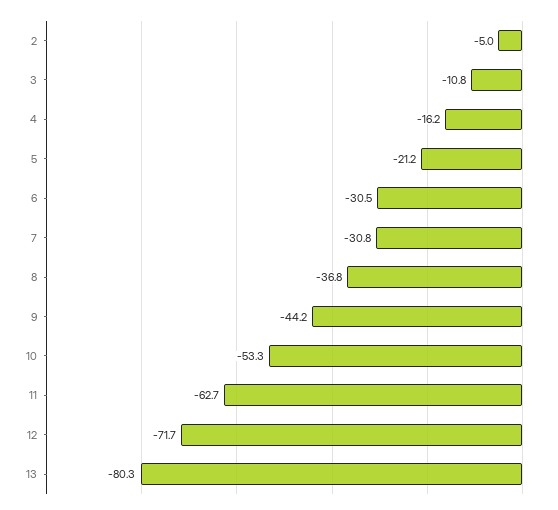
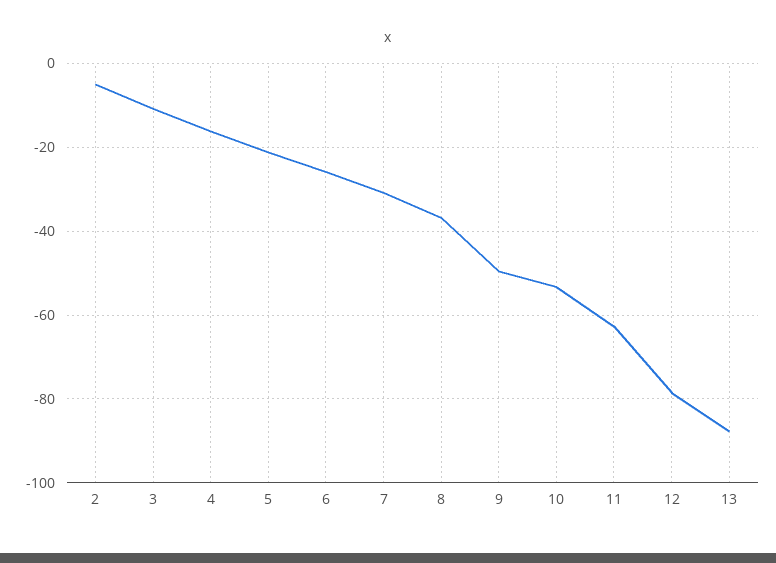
6: -30.5 -> -26
9: -44.2 -> -50
12: -71.7 -> -78
13: -80.3 -> -88

